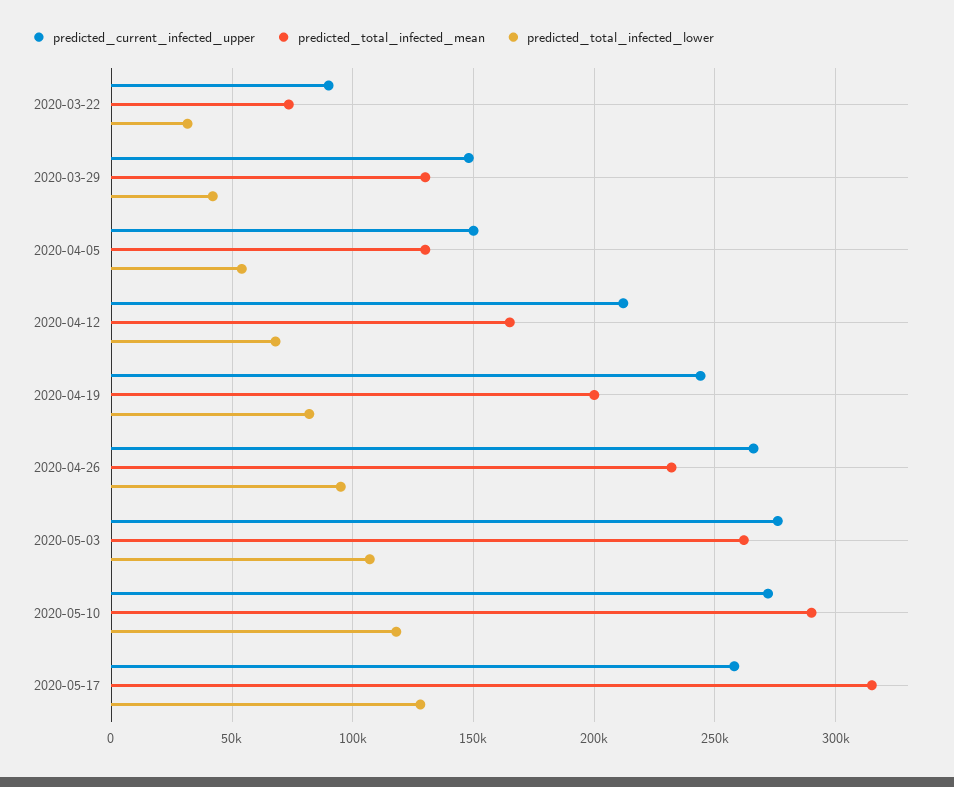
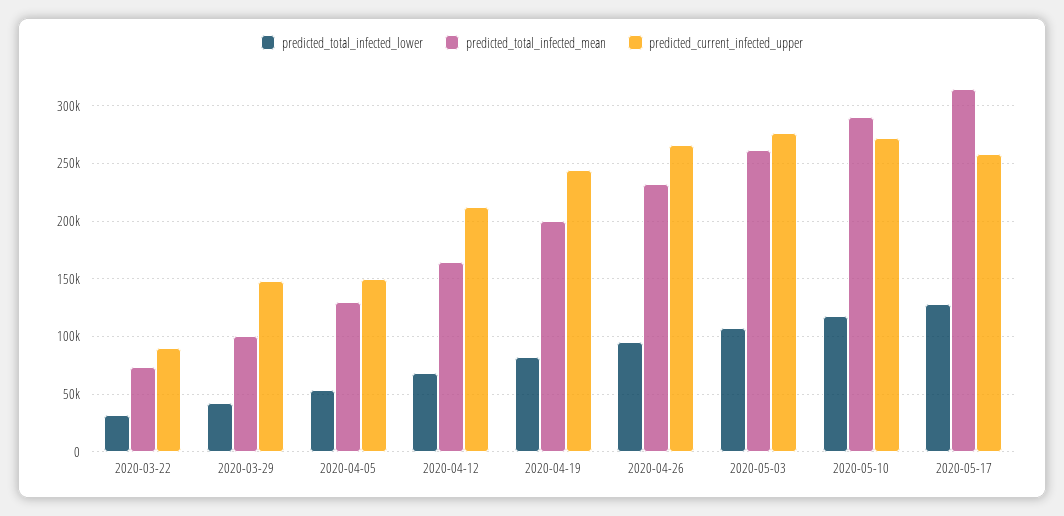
predicted_total_infected_mean, 2020-03-29: 130000 -> 100000

